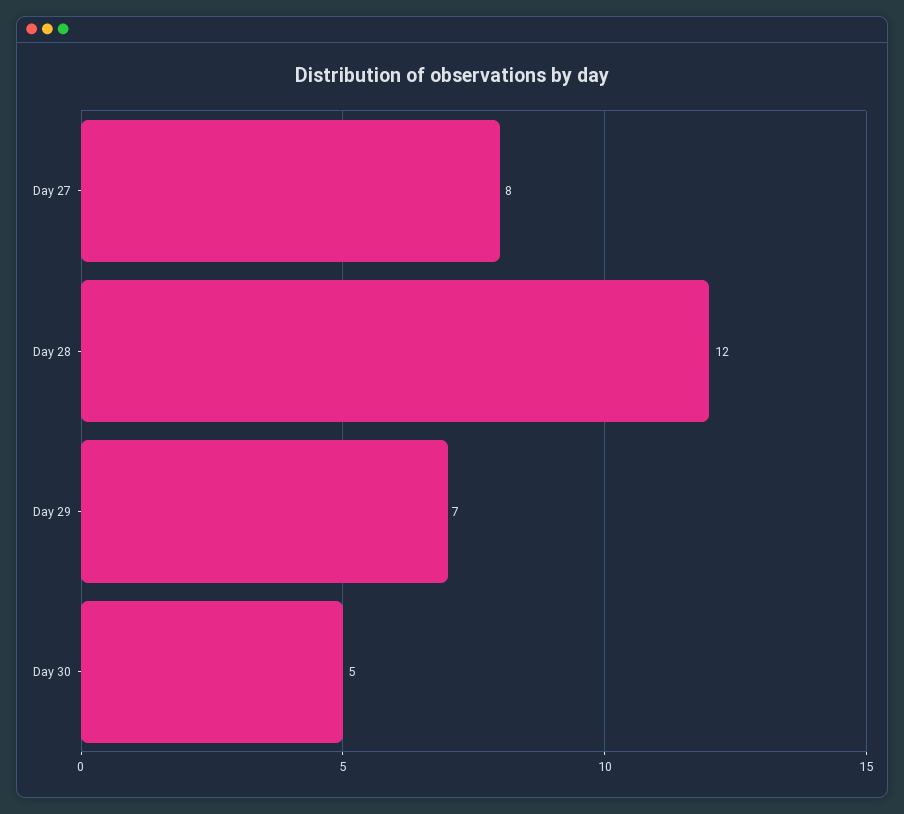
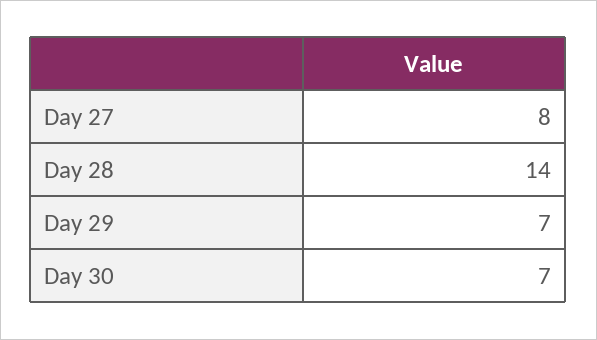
Day 28: 12 -> 14
Day 30: 5 -> 7

